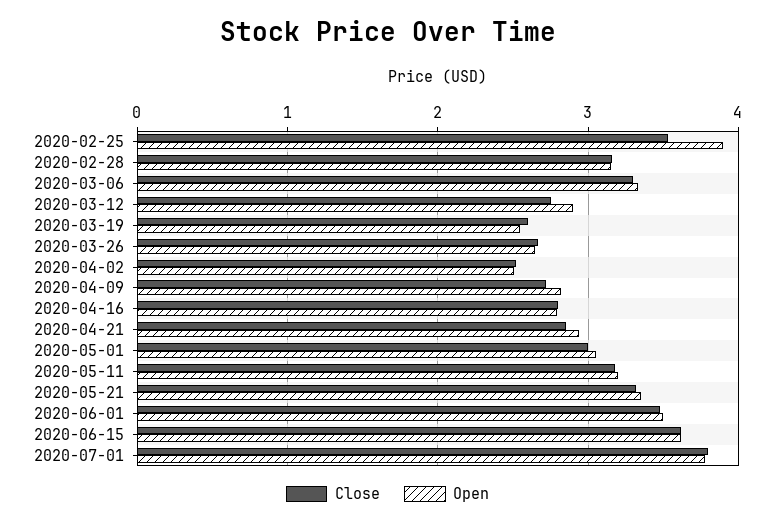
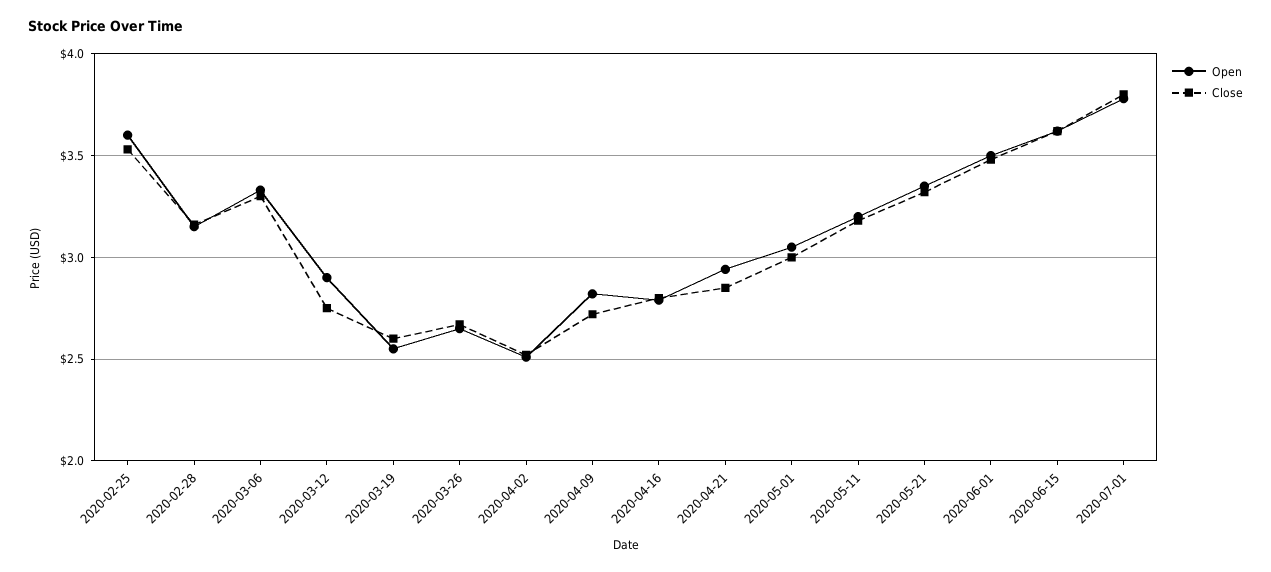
Open, 2020-02-25: 3.9 -> 3.6

